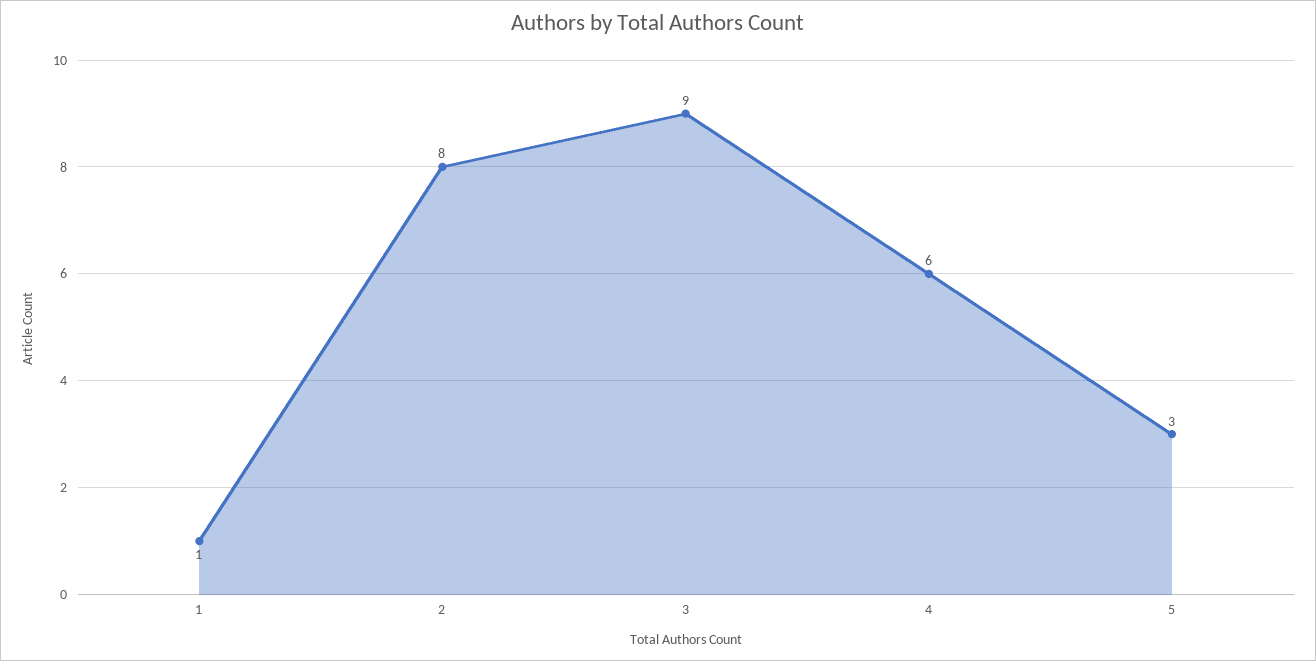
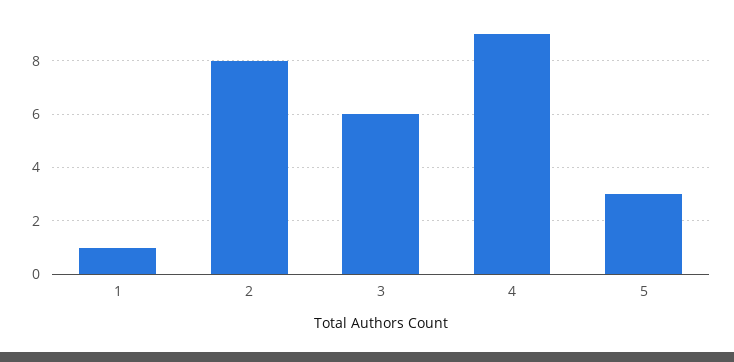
3: 9 -> 6
4: 6 -> 9

